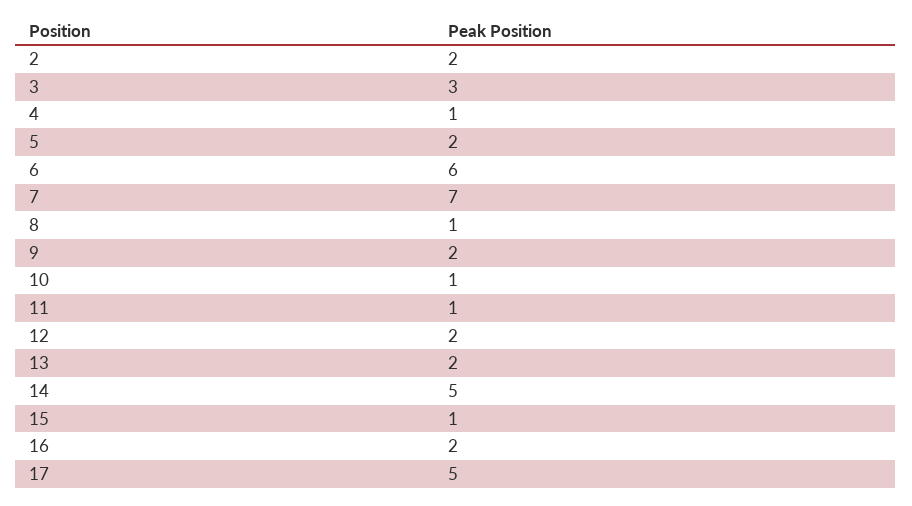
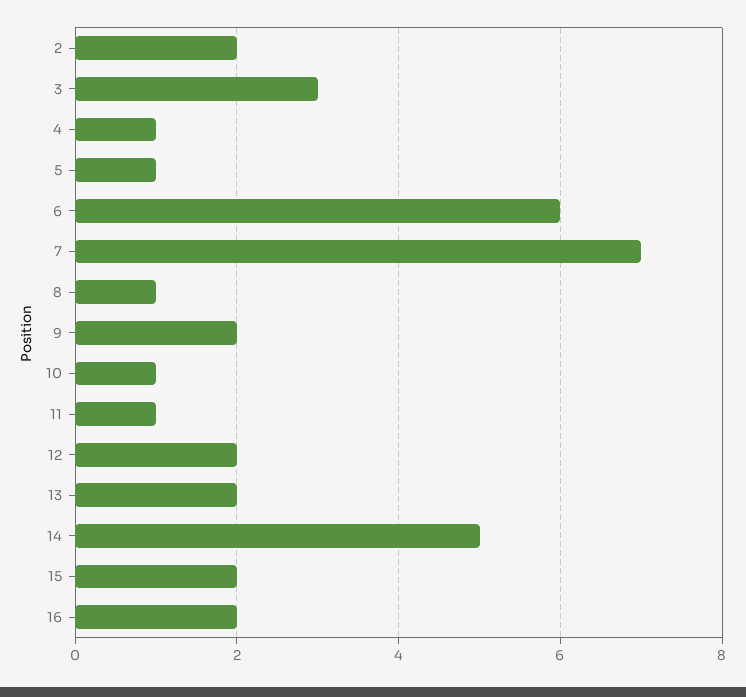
5: 2 -> 1
15: 1 -> 2
17: 5 -> none

